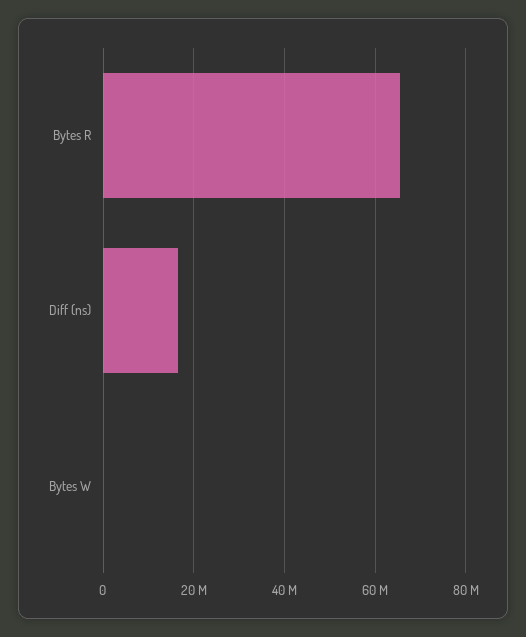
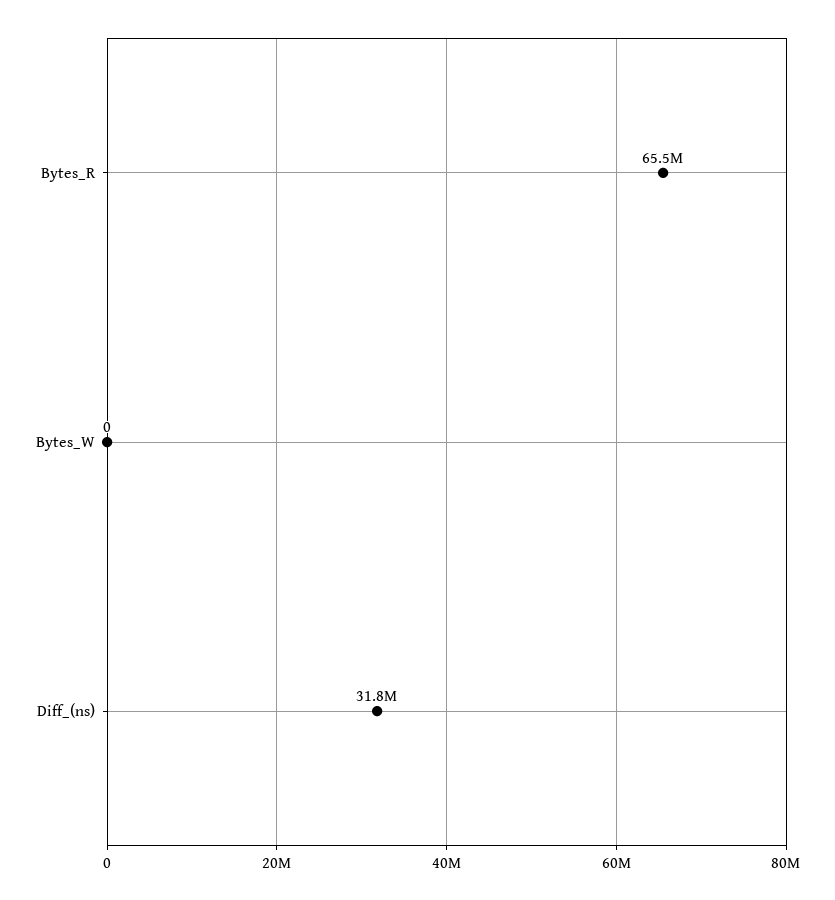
Diff (ns): 16000000 -> 31800000

